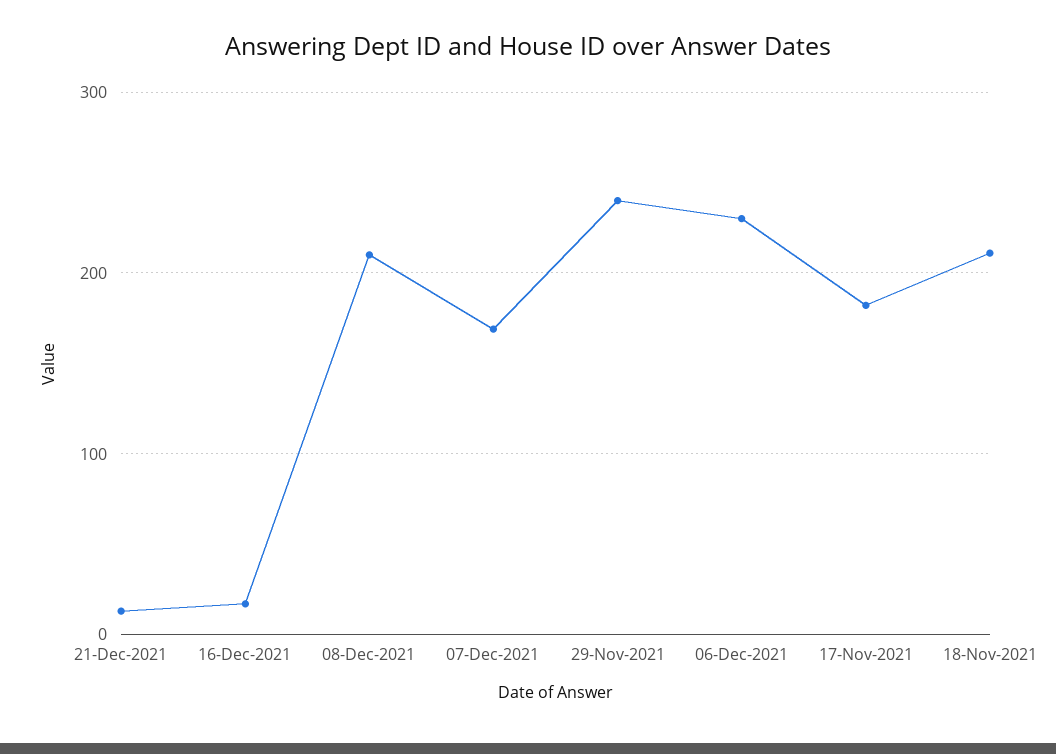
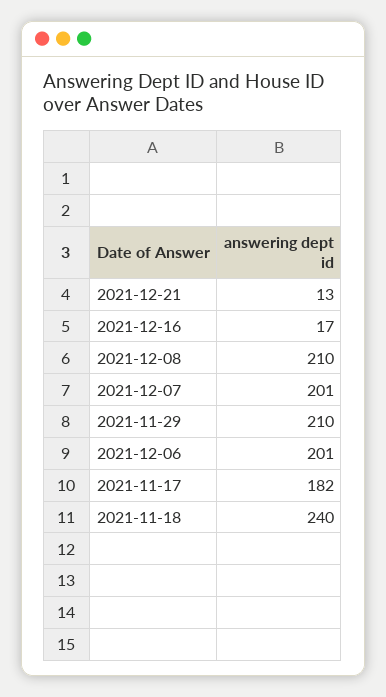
07-Dec-2021: 170 -> 201
29-Nov-2021: 240 -> 210
06-Dec-2021: 230 -> 201
18-Nov-2021: 210 -> 240

